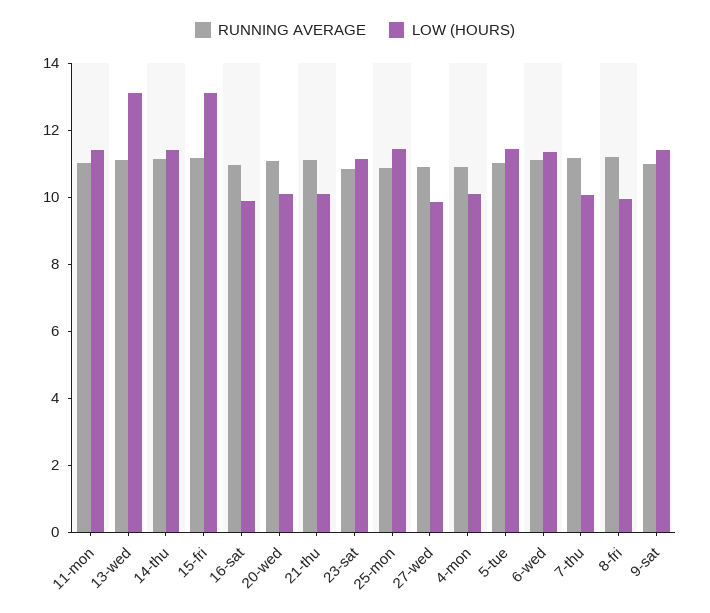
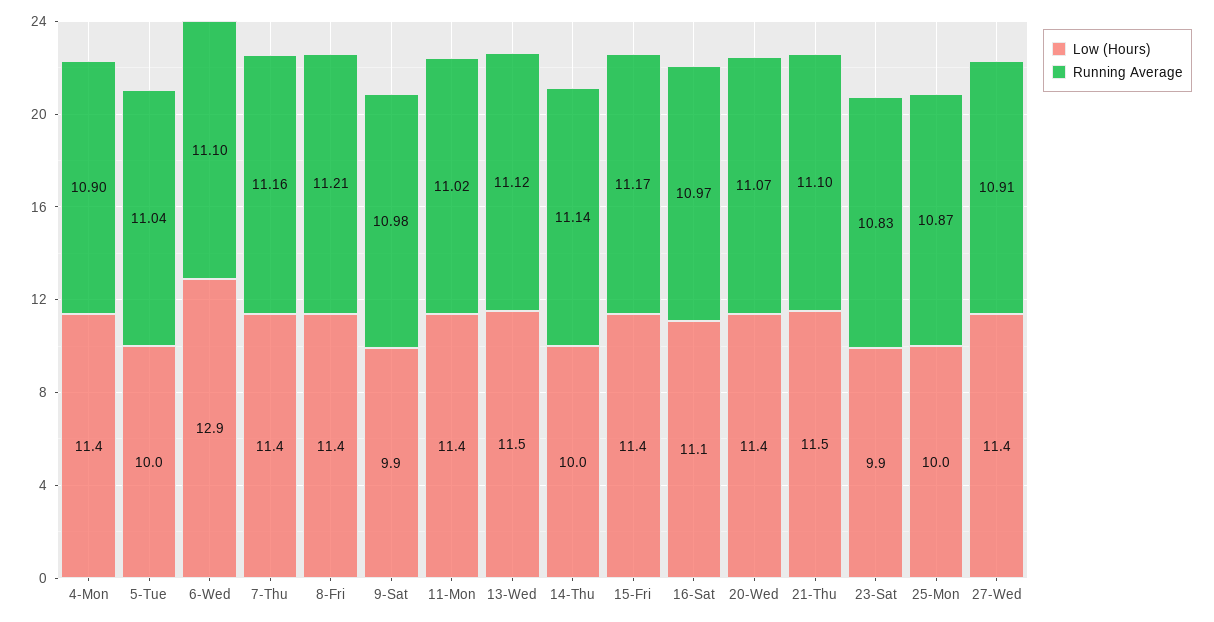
LOW (HOURS), 13-wed: 13 -> 11.5
LOW (HOURS), 14-thu: 11.5 -> 10
LOW (HOURS), 15-fri: 13 -> 11.4
LOW (HOURS), 16-sat: 10 -> 11.1
LOW (HOURS), 20-wed: 10 -> 11.4
LOW (HOURS), 21-thu: 10 -> 11.5
LOW (HOURS), 23-sat: 11 -> 9.9
LOW (HOURS), 25-mon: 11.5 -> 10
LOW (HOURS), 27-wed: 10 -> 11.4
LOW (HOURS), 4-mon: 10 -> 11.4
LOW (HOURS), 5-tue: 11.5 -> 10
LOW (HOURS), 6-wed: 11.5 -> 12.9
LOW (HOURS), 7-thu: 10 -> 11.4
LOW (HOURS), 8-fri: 10 -> 11.4
LOW (HOURS), 9-sat: 11.5 -> 9.9

